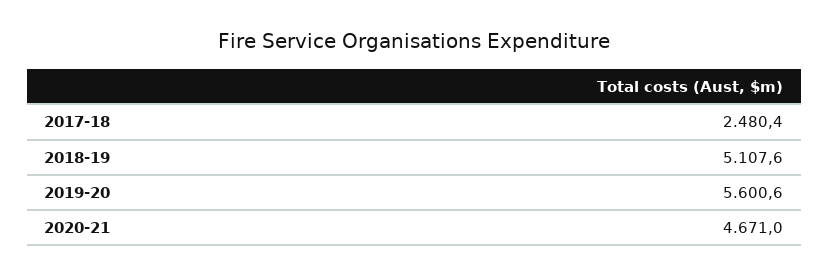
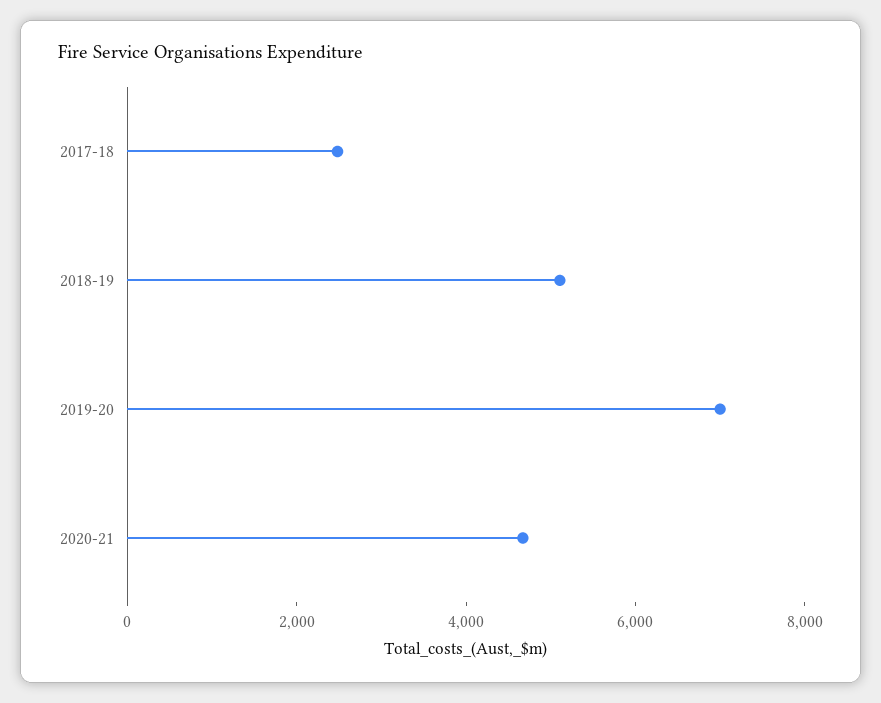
2019-20: 5600.6 -> 7000

